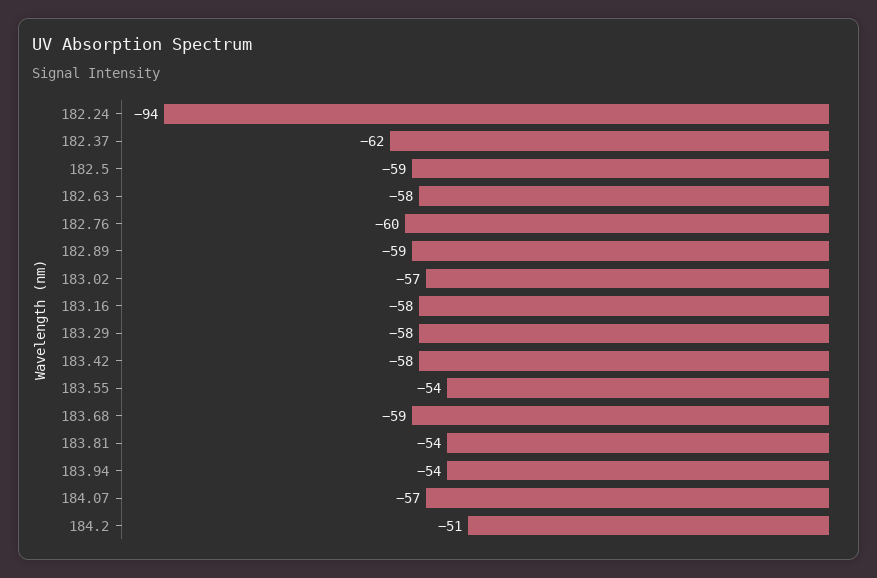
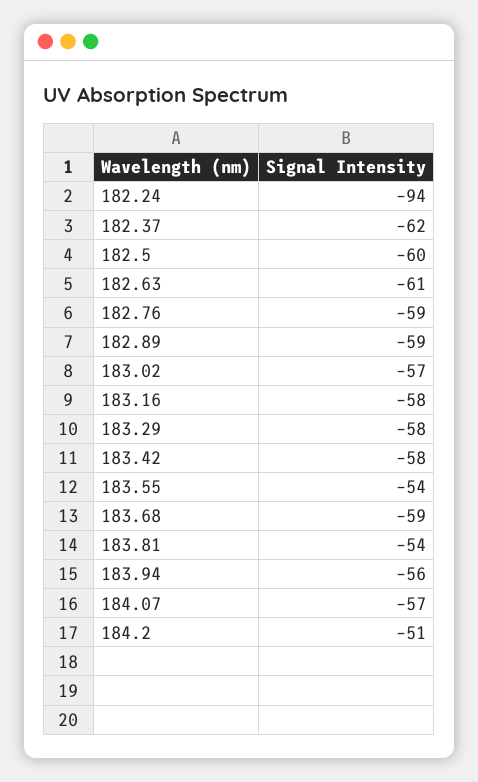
182.5: -59 -> -60
182.63: -58 -> -61
182.76: -60 -> -59
183.94: -54 -> -56

